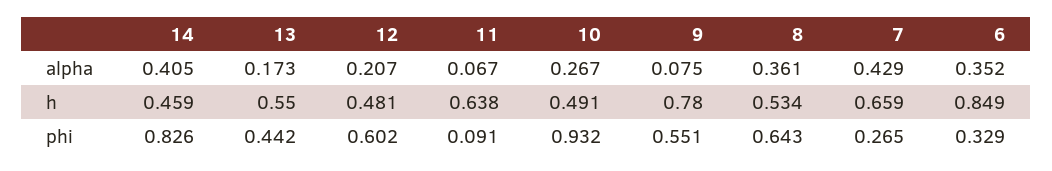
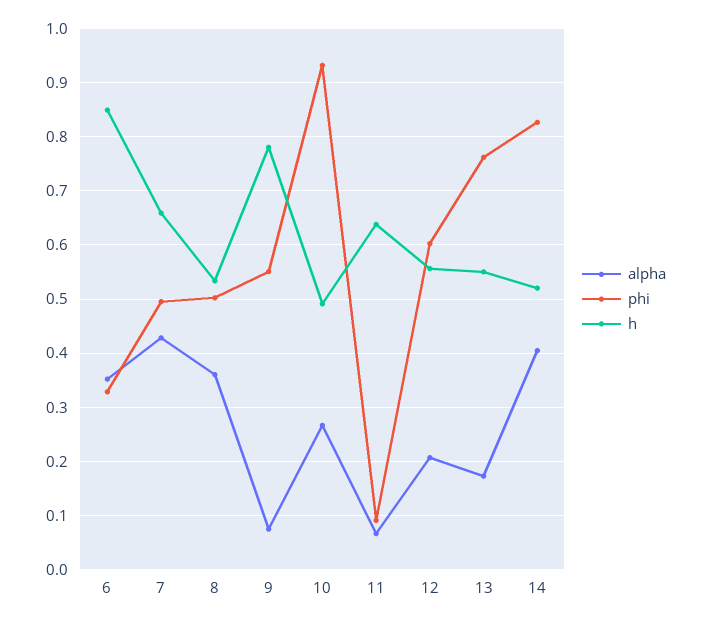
h, 14: 0.459 -> 0.52
h, 12: 0.481 -> 0.56
phi, 13: 0.442 -> 0.76
phi, 8: 0.643 -> 0.5
phi, 7: 0.265 -> 0.5

